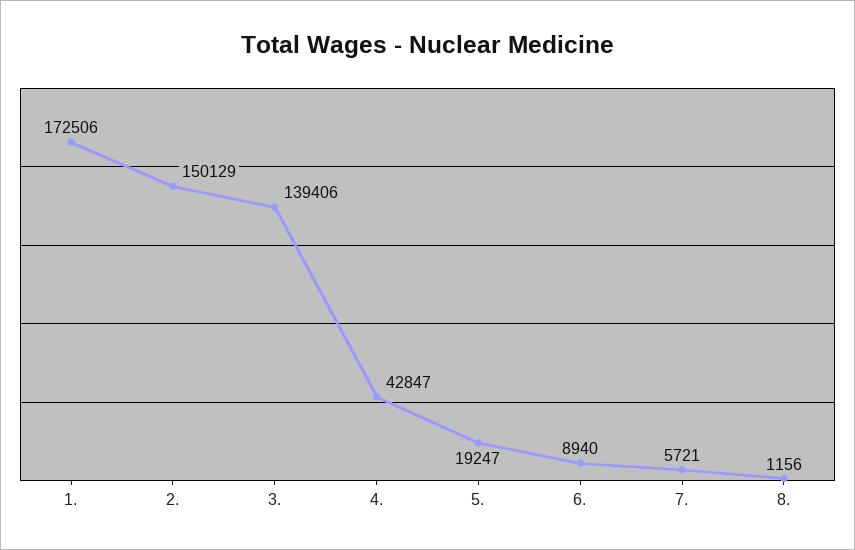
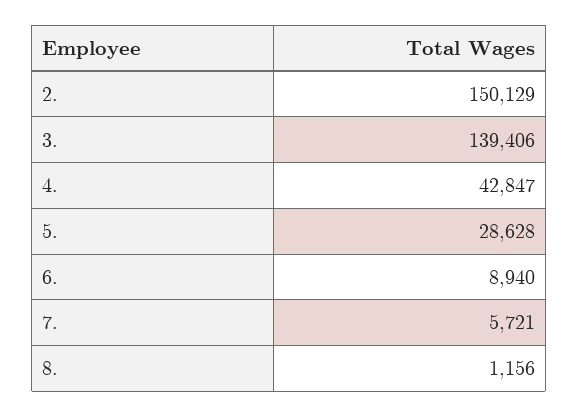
1.: 172506 -> none
5.: 19247 -> 28628

